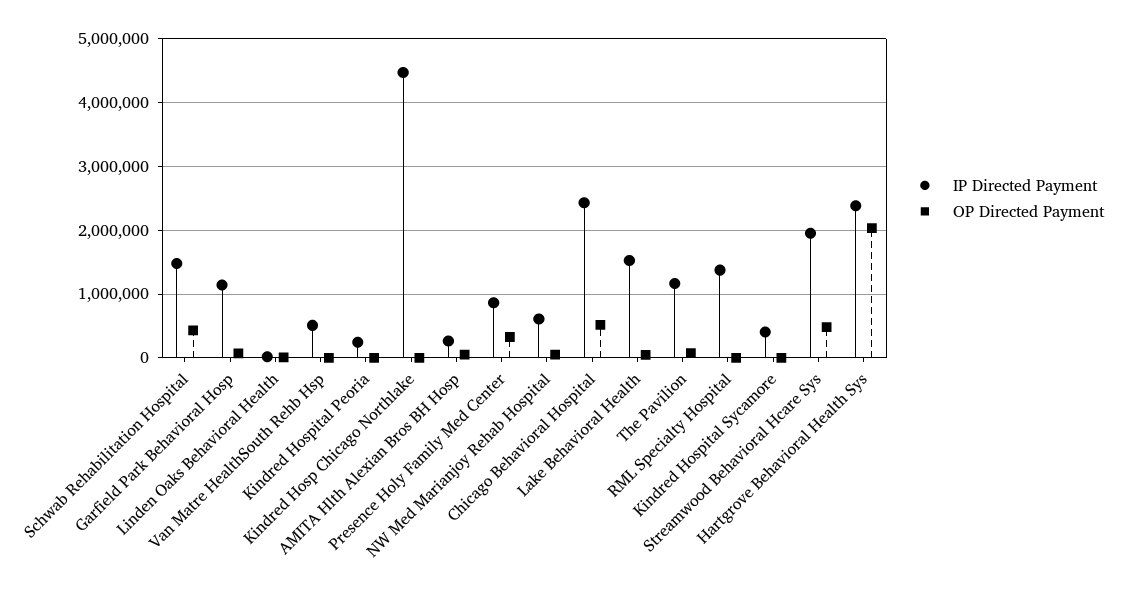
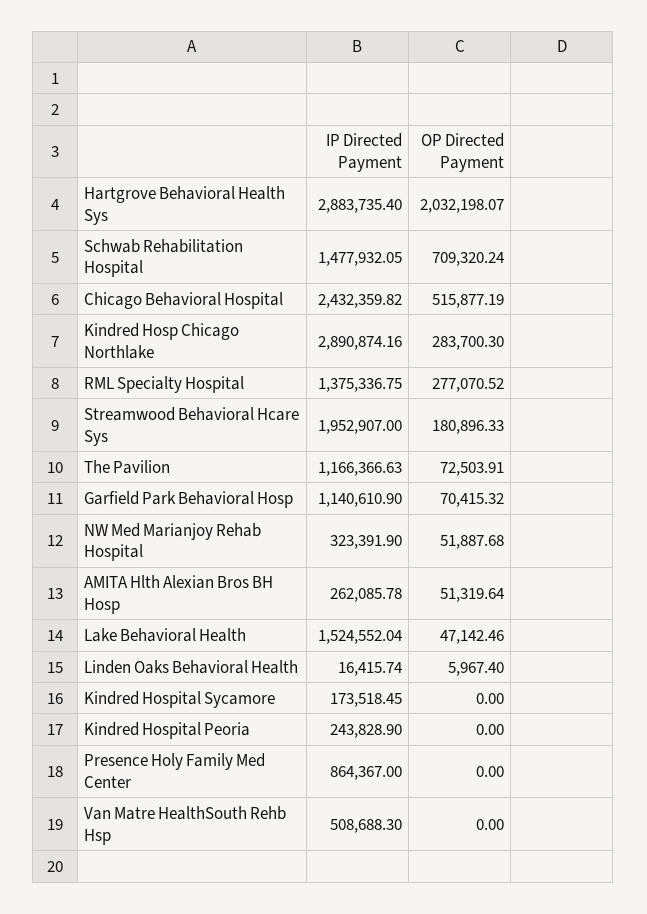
OP Directed Payment, Schwab Rehabilitation Hospital: 400000 -> 709320.24
IP Directed Payment, Kindred Hosp Chicago Northlake: 4500000 -> 2890874.16
OP Directed Payment, Kindred Hosp Chicago Northlake: 0 -> 283700.3
OP Directed Payment, Presence Holy Family Med Center: 300000 -> 0
IP Directed Payment, NW Med Marianjoy Rehab Hospital: 600000 -> 323391.9
OP Directed Payment, RML Specialty Hospital: 0 -> 277070.52
IP Directed Payment, Kindred Hospital Sycamore: 400000 -> 173518.45
OP Directed Payment, Streamwood Behavioral Hcare Sys: 500000 -> 180896.33
IP Directed Payment, Hartgrove Behavioral Health Sys: 2400000 -> 2883735.4

